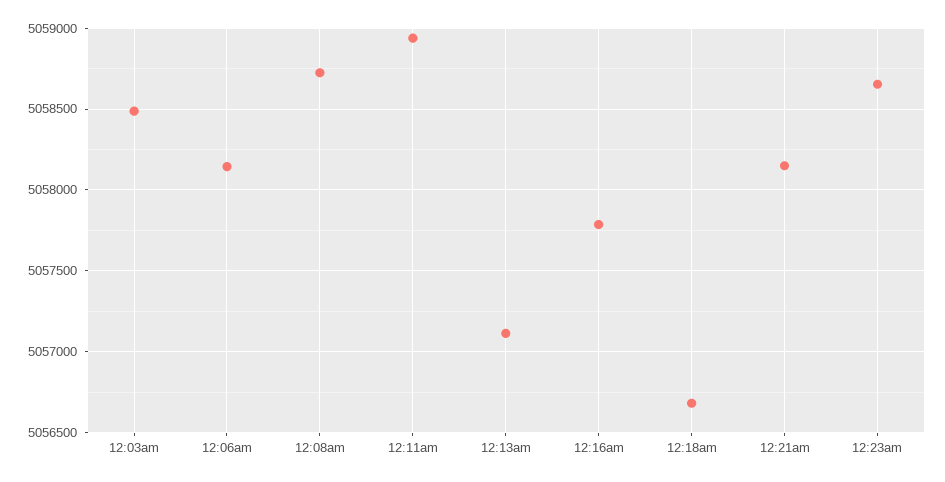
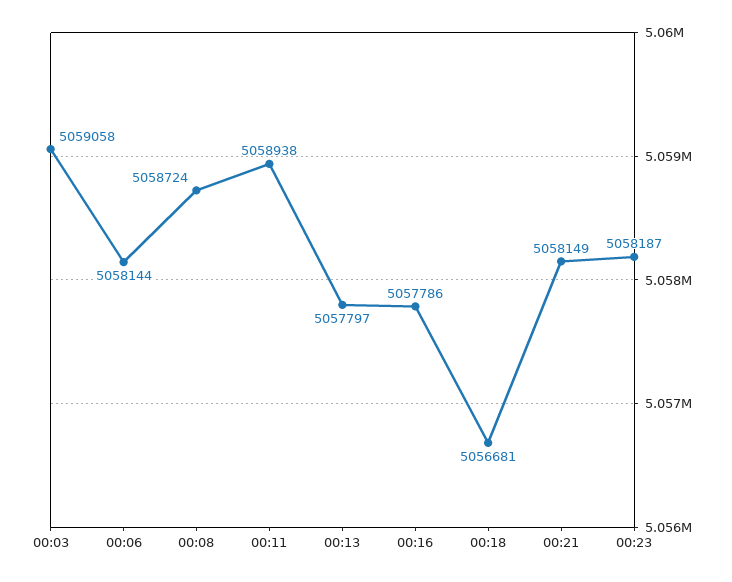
12:03am: 5058500 -> 5059058
12:13am: 5057100 -> 5057797
12:23am: 5058650 -> 5058187

